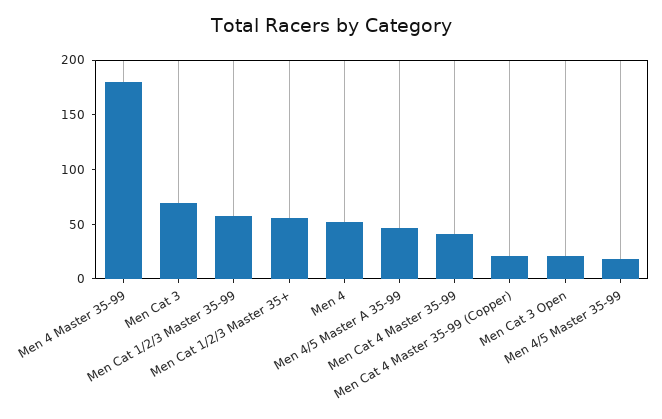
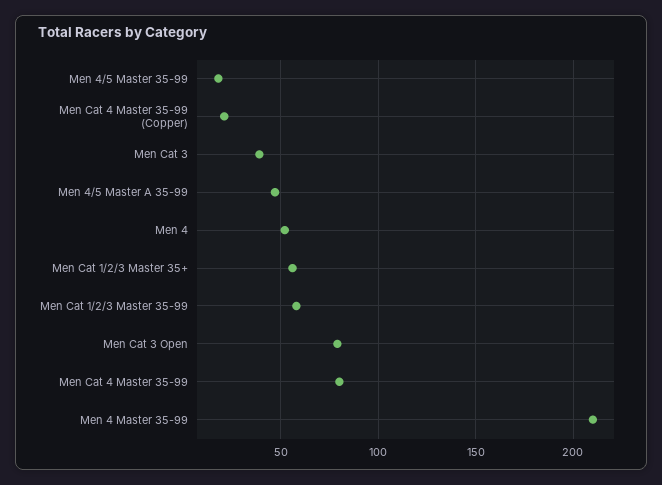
Men 4 Master 35-99: 180 -> 210
Men Cat 3: 70 -> 40
Men Cat 4 Master 35-99: 40 -> 80
Men Cat 3 Open: 20 -> 80

